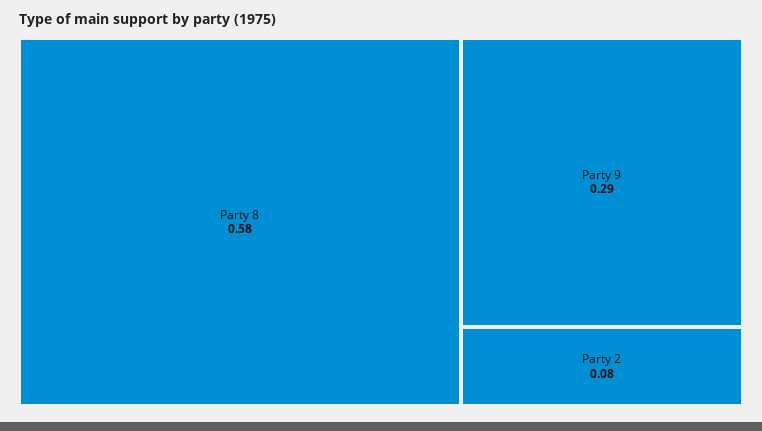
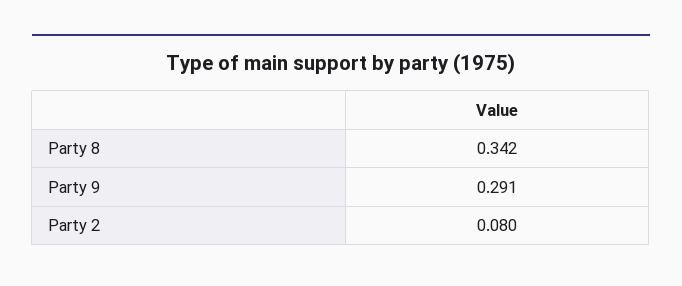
Party 8: 0.58 -> 0.342

